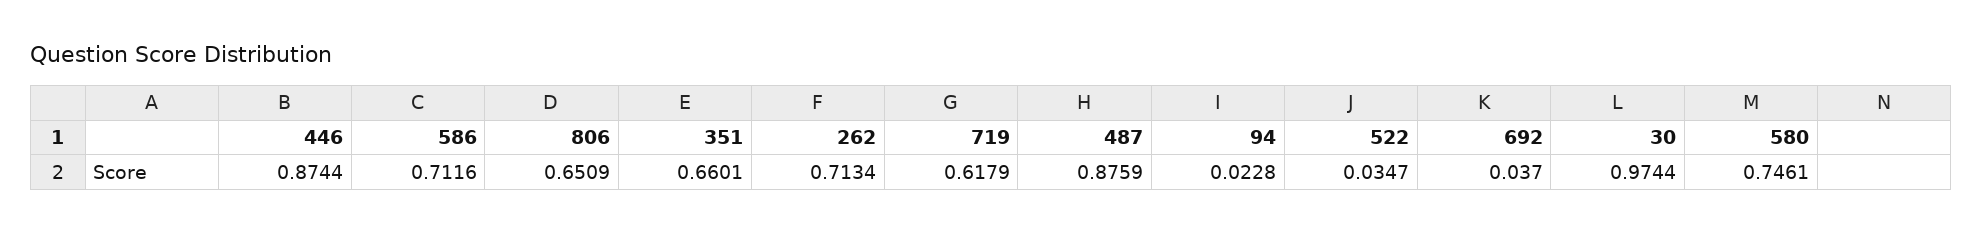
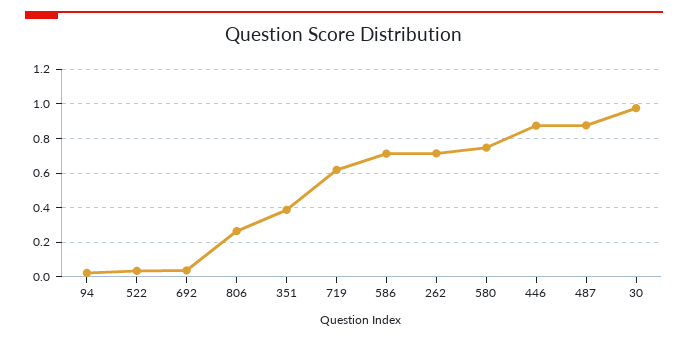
806: 0.6509 -> 0.25
351: 0.6601 -> 0.4

